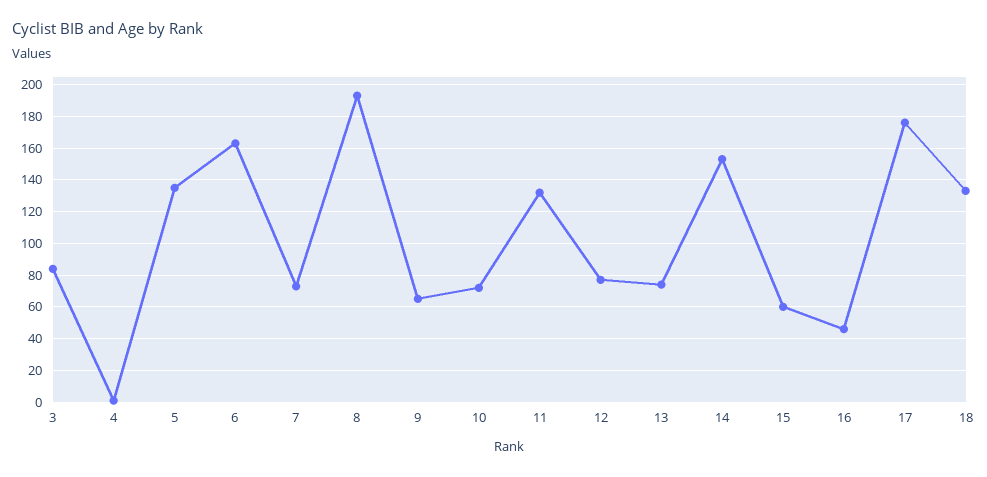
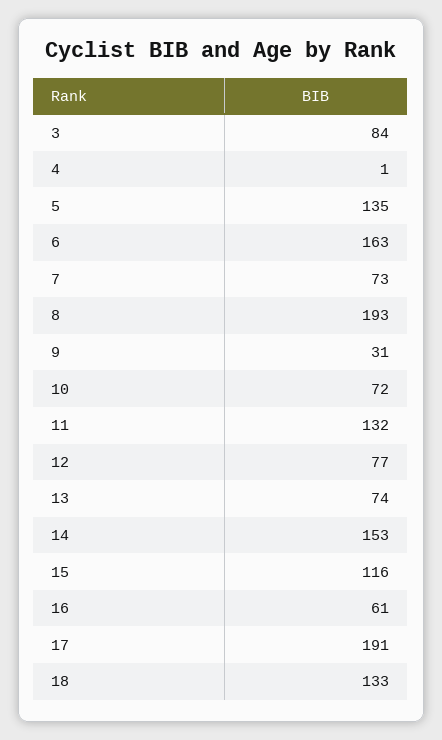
9: 65 -> 31
15: 60 -> 116
16: 45 -> 61
17: 175 -> 191

